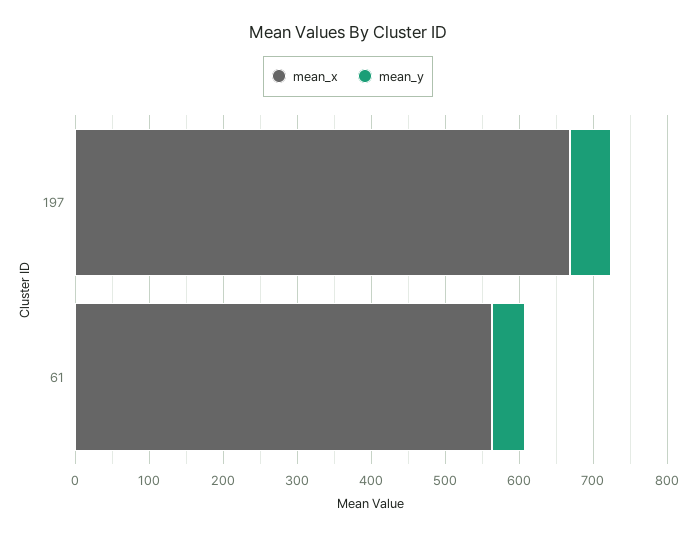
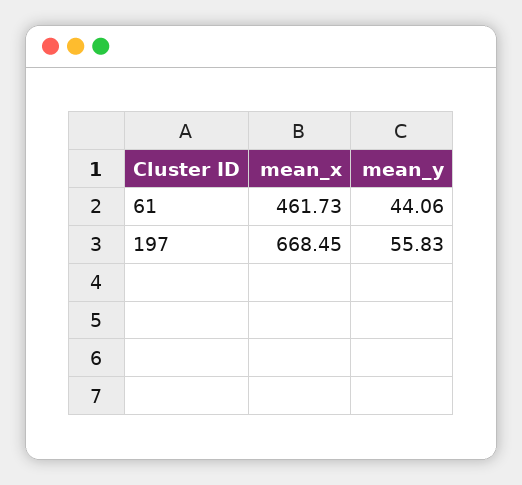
mean_x, 61: 560 -> 461.73

